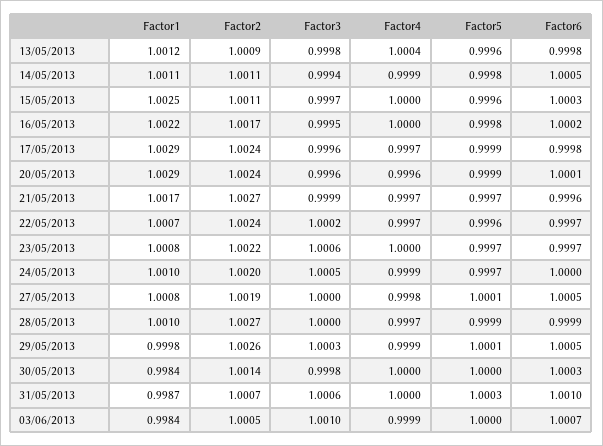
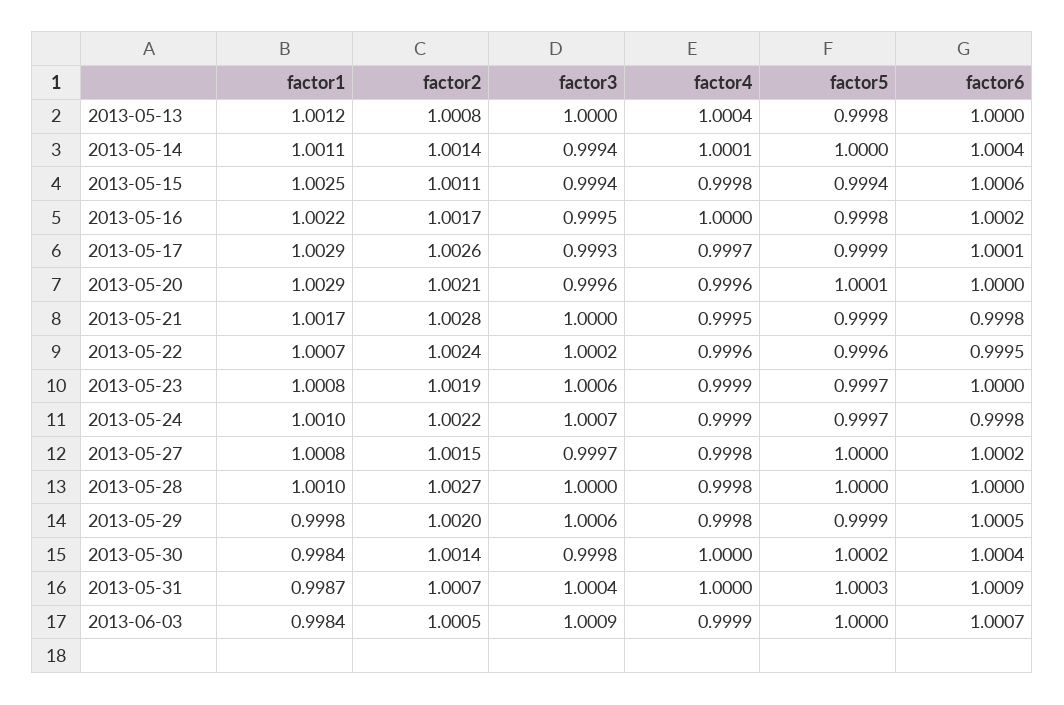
Factor2, 13/05/2013: 1.0009 -> 1.0008
Factor3, 13/05/2013: 0.9998 -> 1
Factor5, 13/05/2013: 0.9996 -> 0.9998
Factor6, 13/05/2013: 0.9998 -> 1
Factor2, 14/05/2013: 1.0011 -> 1.0014
Factor4, 14/05/2013: 0.9999 -> 1.0001
Factor5, 14/05/2013: 0.9998 -> 1
Factor6, 14/05/2013: 1.0005 -> 1.0004
Factor3, 15/05/2013: 0.9997 -> 0.9994
Factor4, 15/05/2013: 1 -> 0.9998
Factor5, 15/05/2013: 0.9996 -> 0.9994
Factor6, 15/05/2013: 1.0003 -> 1.0006
Factor2, 17/05/2013: 1.0024 -> 1.0026
Factor3, 17/05/2013: 0.9996 -> 0.9993
Factor6, 17/05/2013: 0.9998 -> 1.0001
Factor2, 20/05/2013: 1.0024 -> 1.0021
Factor5, 20/05/2013: 0.9999 -> 1.0001
Factor6, 20/05/2013: 1.0001 -> 1
Factor2, 21/05/2013: 1.0027 -> 1.0028
Factor3, 21/05/2013: 0.9999 -> 1
Factor4, 21/05/2013: 0.9997 -> 0.9995
Factor5, 21/05/2013: 0.9997 -> 0.9999
Factor6, 21/05/2013: 0.9996 -> 0.9998
Factor4, 22/05/2013: 0.9997 -> 0.9996
Factor6, 22/05/2013: 0.9997 -> 0.9995
Factor2, 23/05/2013: 1.0022 -> 1.0019
Factor4, 23/05/2013: 1 -> 0.9999
Factor6, 23/05/2013: 0.9997 -> 1
Factor2, 24/05/2013: 1.002 -> 1.0022
Factor3, 24/05/2013: 1.0005 -> 1.0007
Factor6, 24/05/2013: 1 -> 0.9998
Factor2, 27/05/2013: 1.0019 -> 1.0015
Factor3, 27/05/2013: 1 -> 0.9997
Factor5, 27/05/2013: 1.0001 -> 1
Factor6, 27/05/2013: 1.0005 -> 1.0002
Factor4, 28/05/2013: 0.9997 -> 0.9998
Factor5, 28/05/2013: 0.9999 -> 1
Factor6, 28/05/2013: 0.9999 -> 1
Factor2, 29/05/2013: 1.0026 -> 1.002
Factor3, 29/05/2013: 1.0003 -> 1.0006
Factor4, 29/05/2013: 0.9999 -> 0.9998
Factor5, 29/05/2013: 1.0001 -> 0.9999
Factor5, 30/05/2013: 1 -> 1.0002
Factor6, 30/05/2013: 1.0003 -> 1.0004
Factor3, 31/05/2013: 1.0006 -> 1.0004
Factor6, 31/05/2013: 1.001 -> 1.0009
Factor3, 03/06/2013: 1.001 -> 1.0009

